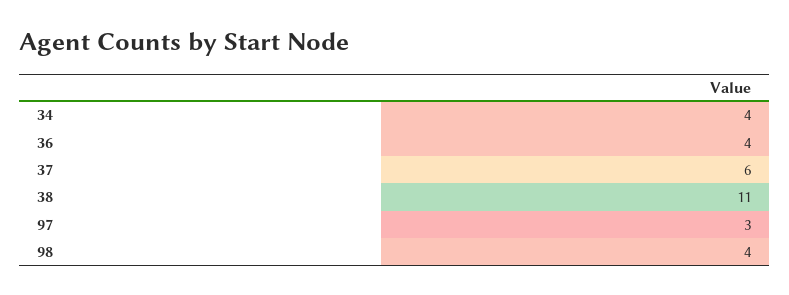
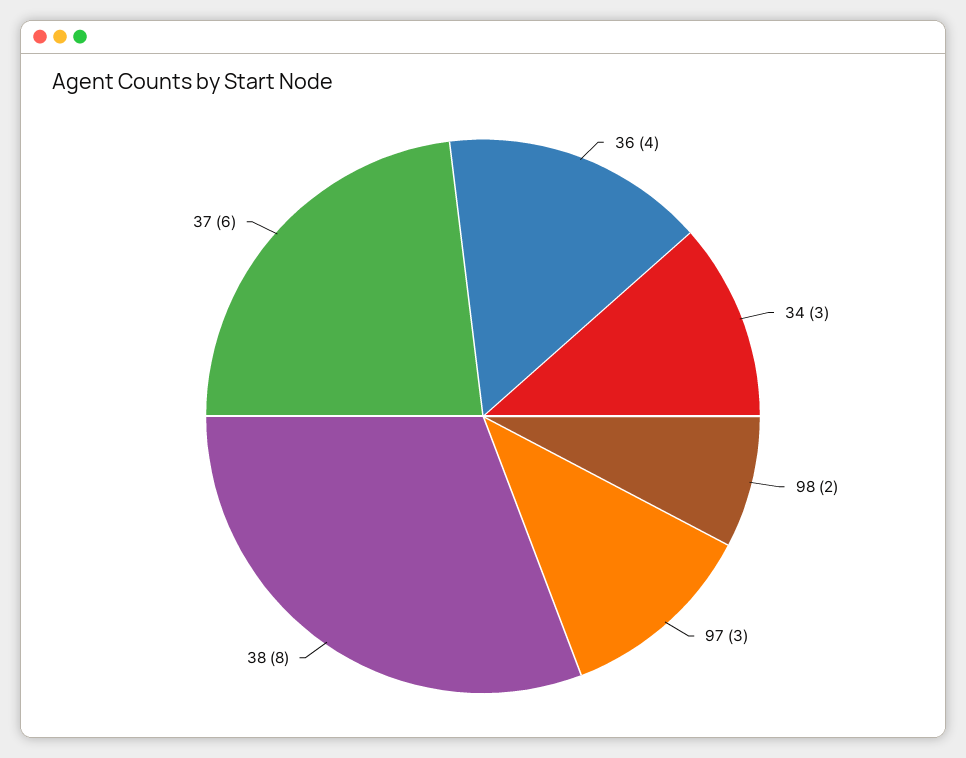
34: 4 -> 3
38: 11 -> 8
98: 4 -> 2

